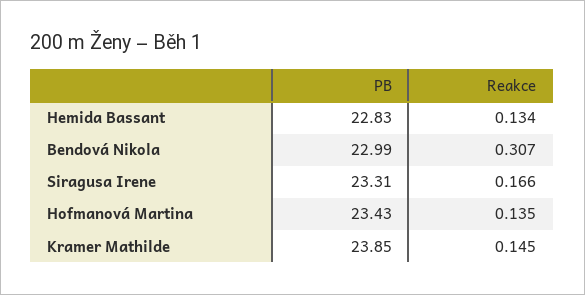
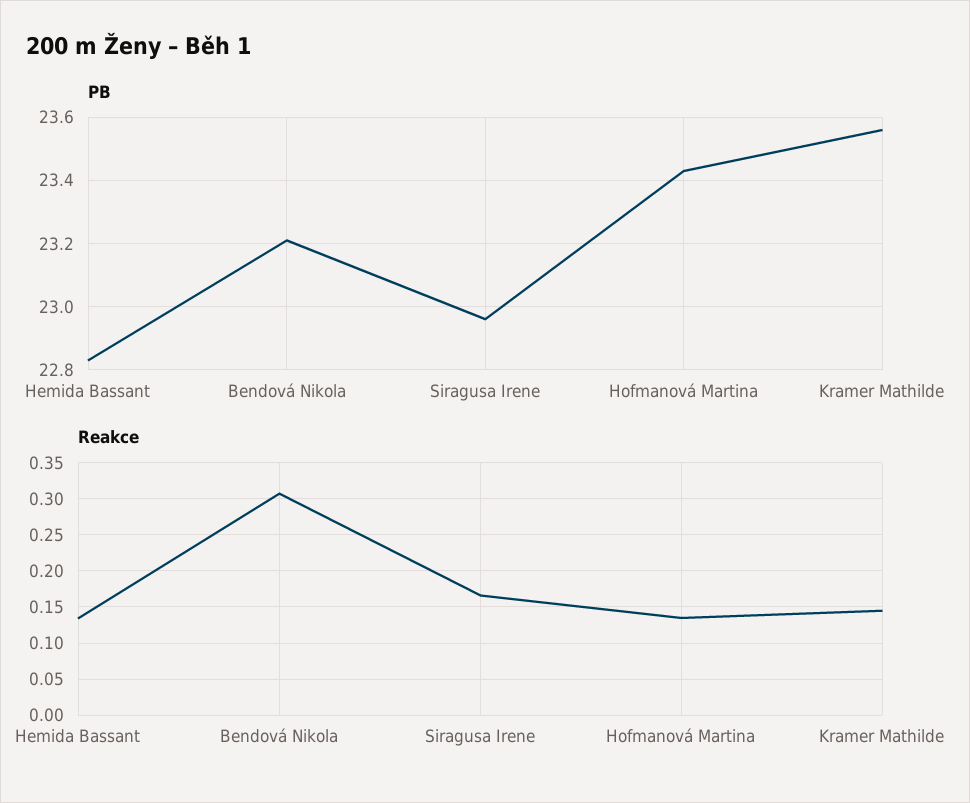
PB, Bendová Nikola: 22.99 -> 23.2
PB, Siragusa Irene: 23.31 -> 22.95
PB, Kramer Mathilde: 23.85 -> 23.55

